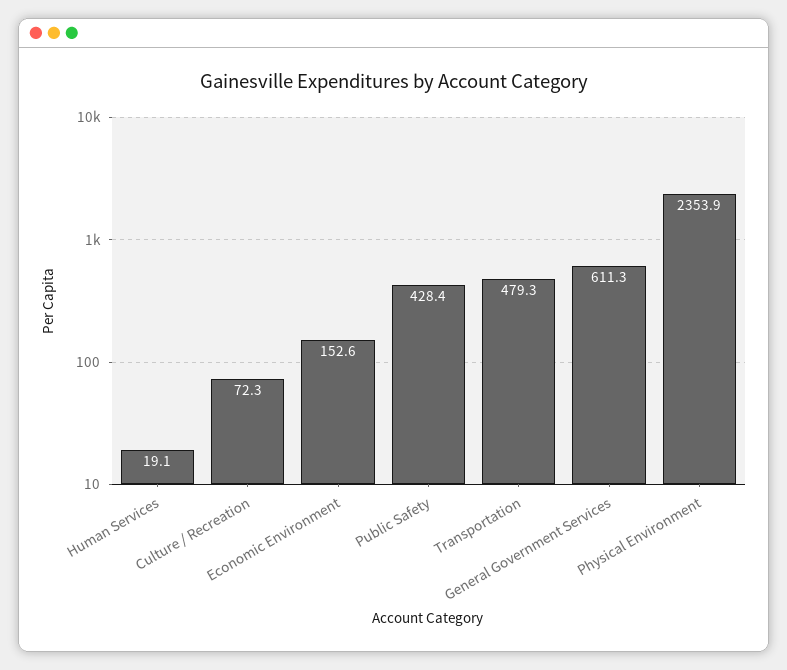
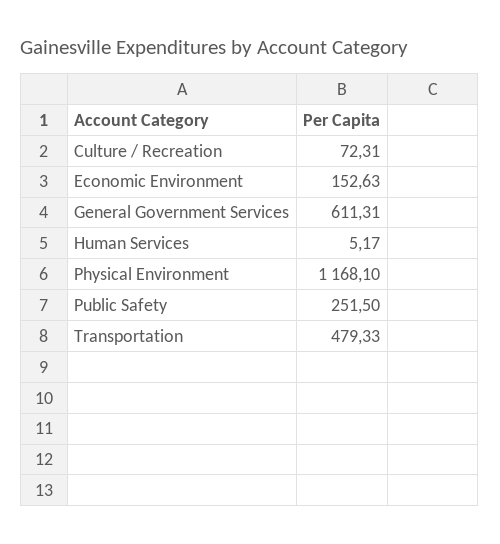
Human Services: 19.1 -> 5.17
Public Safety: 428.4 -> 251.5
Physical Environment: 2353.9 -> 1168.1

